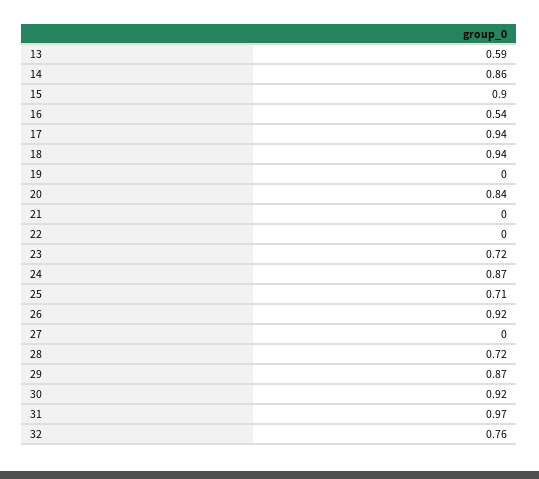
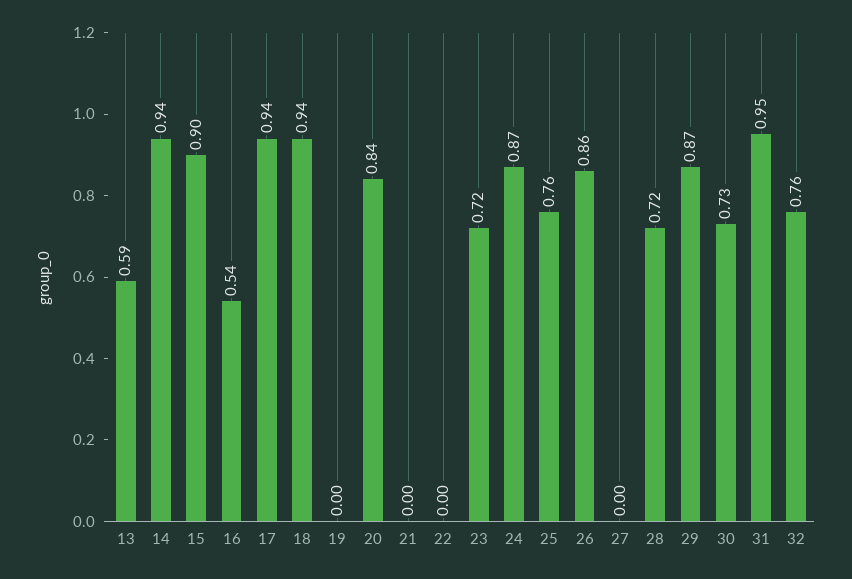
14: 0.86 -> 0.94
25: 0.71 -> 0.76
26: 0.92 -> 0.86
30: 0.92 -> 0.73
31: 0.97 -> 0.95

